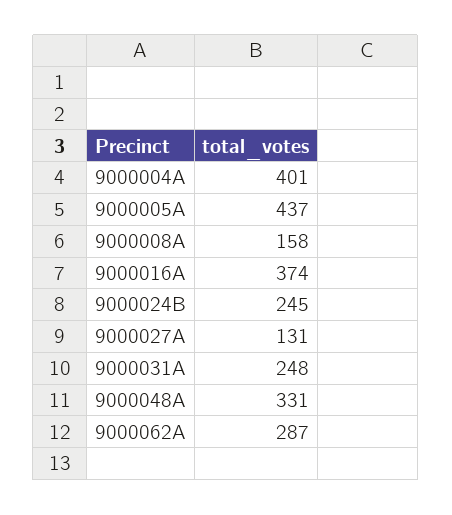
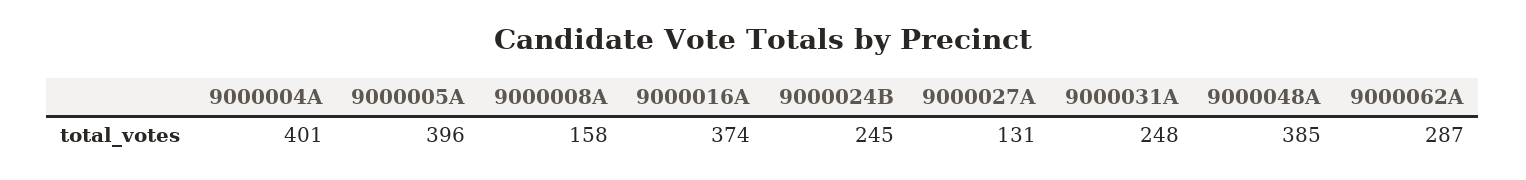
9000005A: 437 -> 396
9000048A: 331 -> 385

